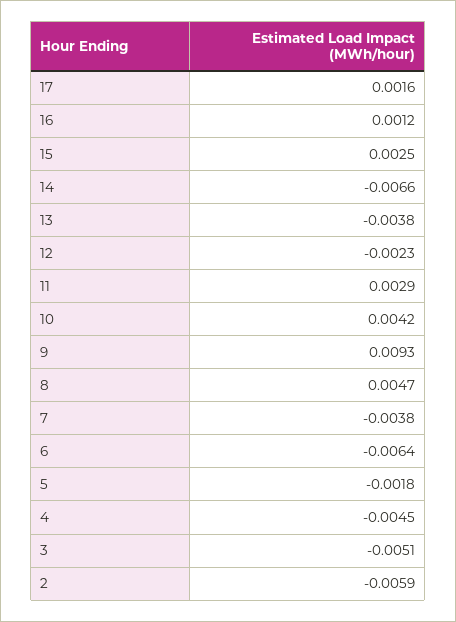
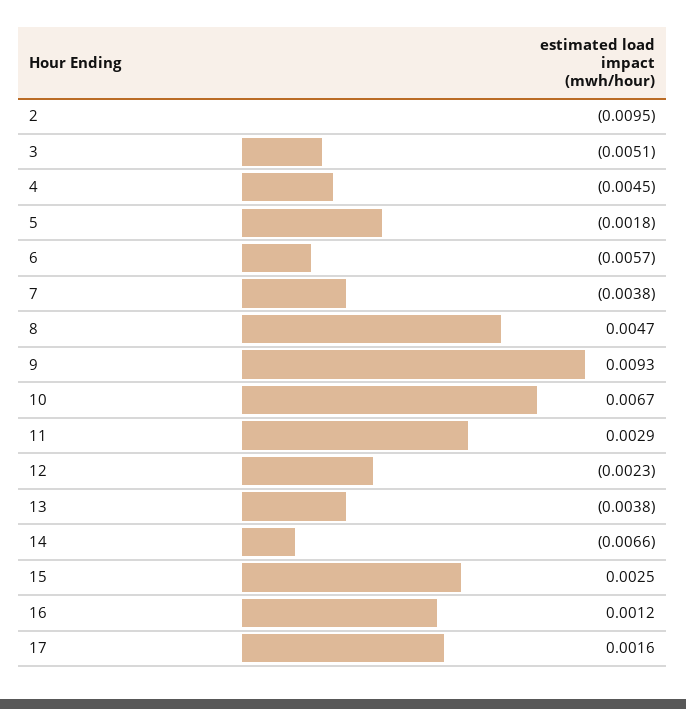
10: 0.0042 -> 0.0067
6: -0.0064 -> -0.0057
2: -0.0059 -> -0.0095

